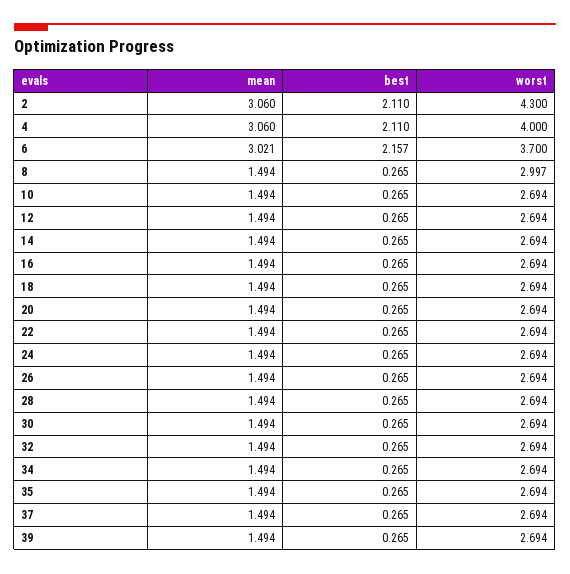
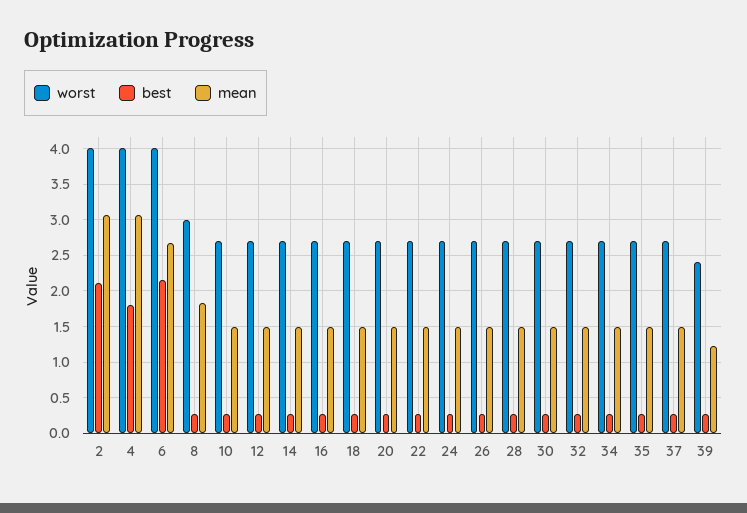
worst, 2: 4.3 -> 4
best, 4: 2.11 -> 1.8
mean, 6: 3.021 -> 2.7
worst, 6: 3.7 -> 4
mean, 8: 1.494 -> 1.8
mean, 39: 1.494 -> 1.2
worst, 39: 2.694 -> 2.4

